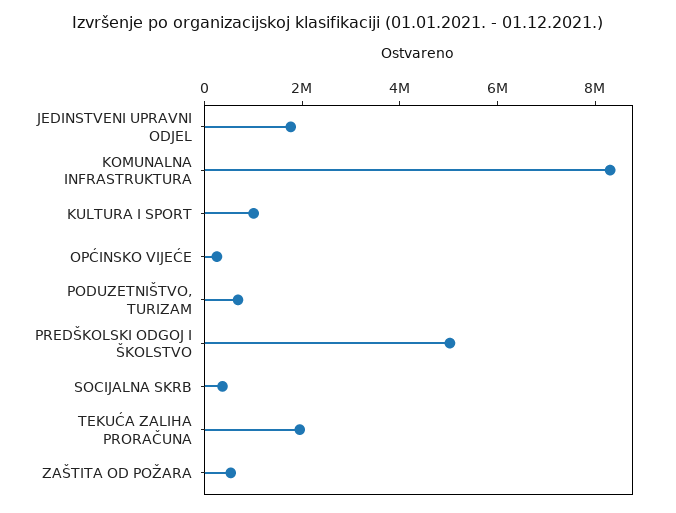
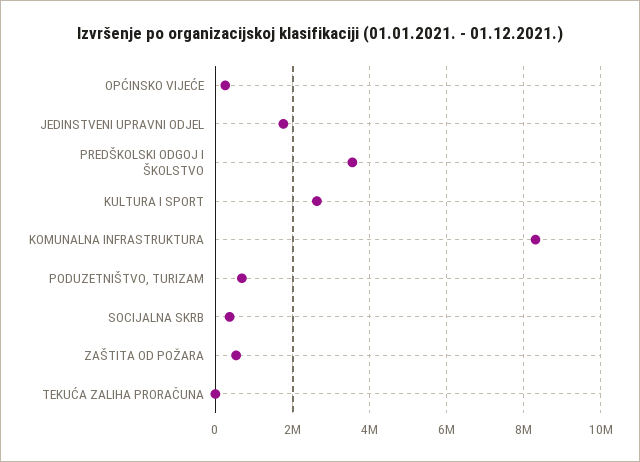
KULTURA I SPORT: 1000000 -> 2600000
PREDŠKOLSKI ODGOJ I ŠKOLSTVO: 5000000 -> 3600000
TEKUĆA ZALIHA PRORAČUNA: 2000000 -> 0

